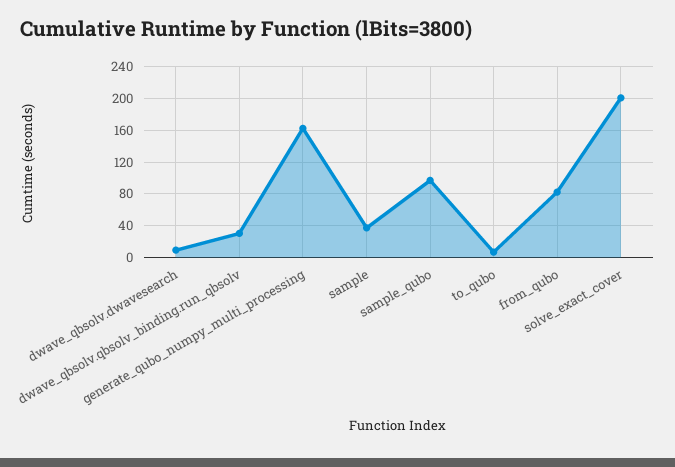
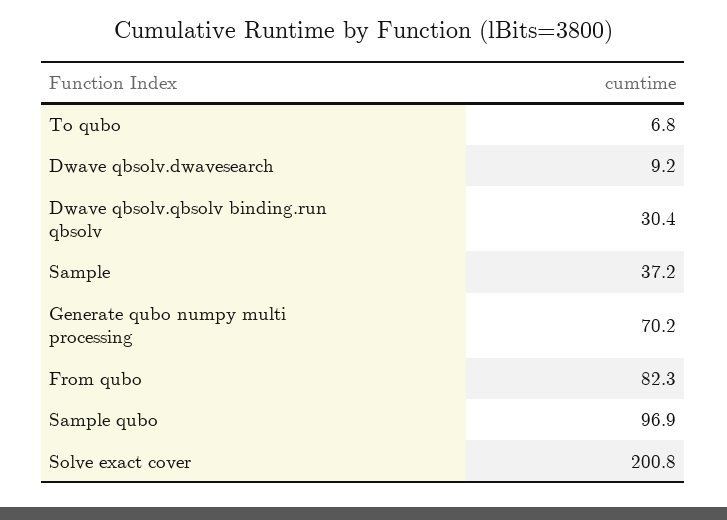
generate_qubo_numpy_multi_processing: 160 -> 70.2

